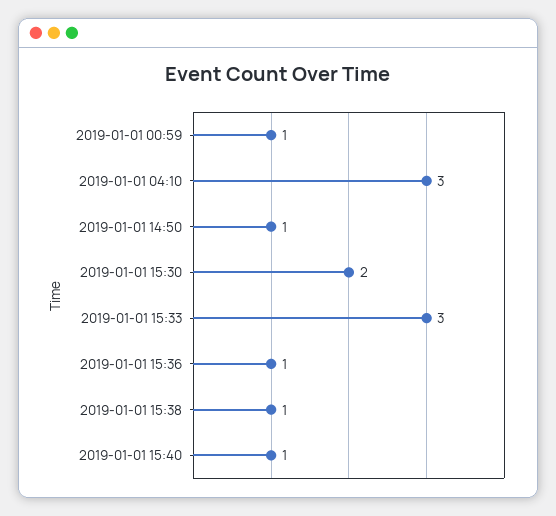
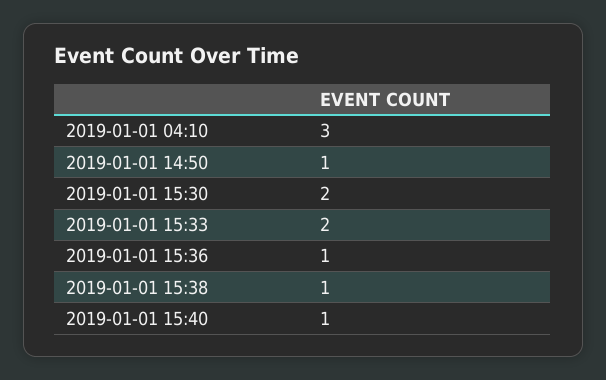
2019-01-01 00:59: 1 -> none
2019-01-01 15:33: 3 -> 2

